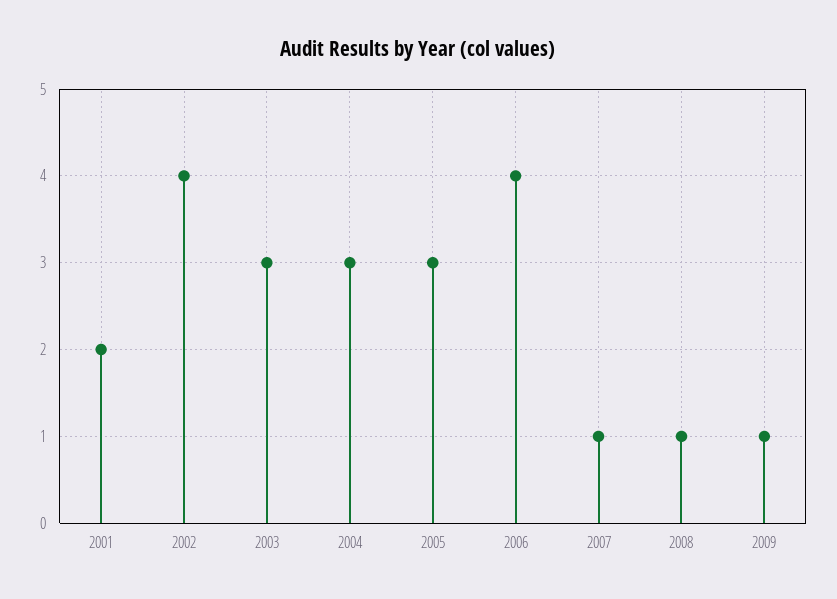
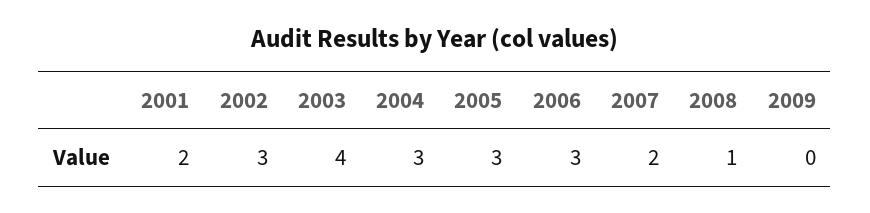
2002: 4 -> 3
2003: 3 -> 4
2006: 4 -> 3
2007: 1 -> 2
2009: 1 -> 0

